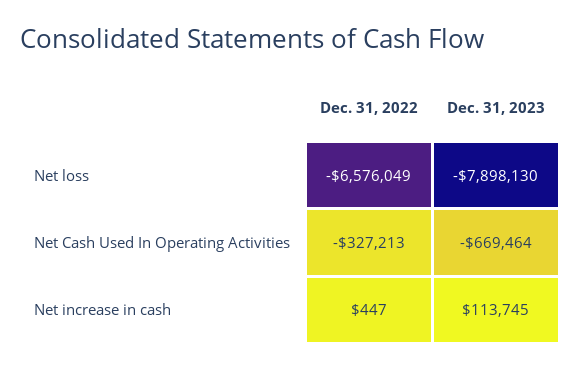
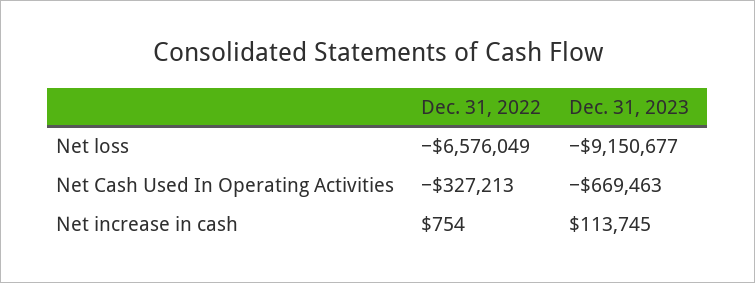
Dec. 31, 2023, Net loss: -7898130 -> -9150677
Dec. 31, 2023, Net Cash Used In Operating Activities: -669464 -> -669463
Dec. 31, 2022, Net increase in cash: 447 -> 754

